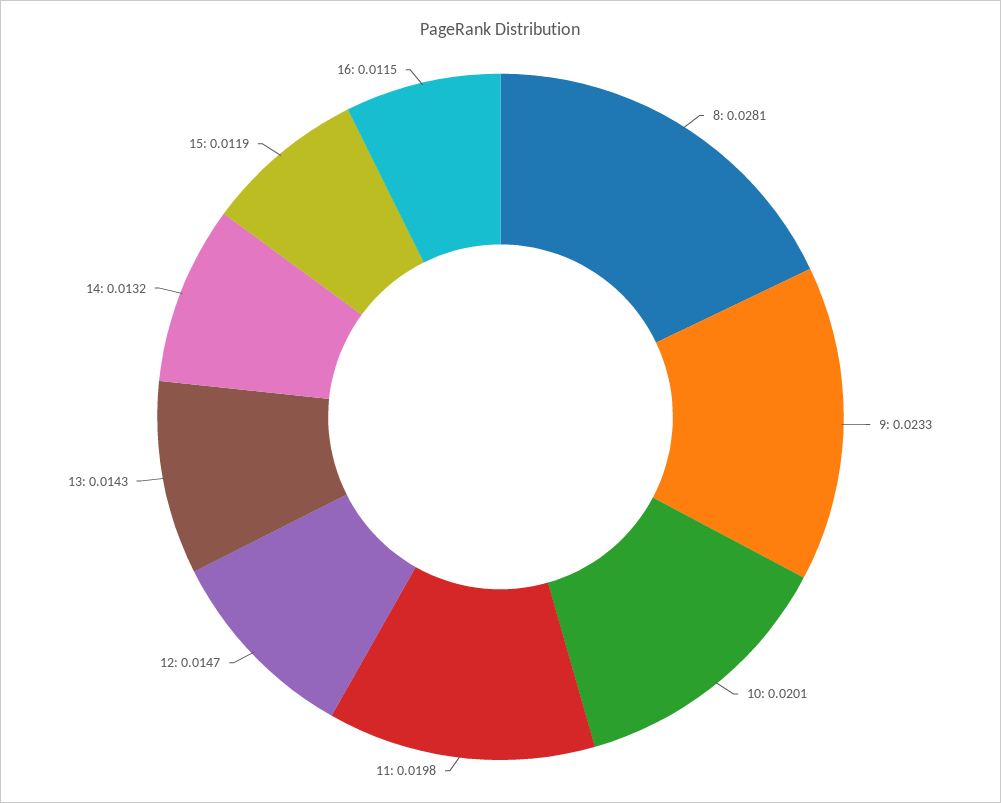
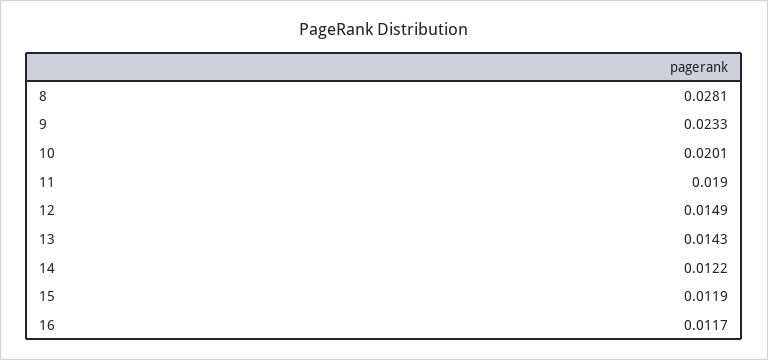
11: 0.0198 -> 0.019
12: 0.0147 -> 0.0149
14: 0.0132 -> 0.0122
16: 0.0115 -> 0.0117

